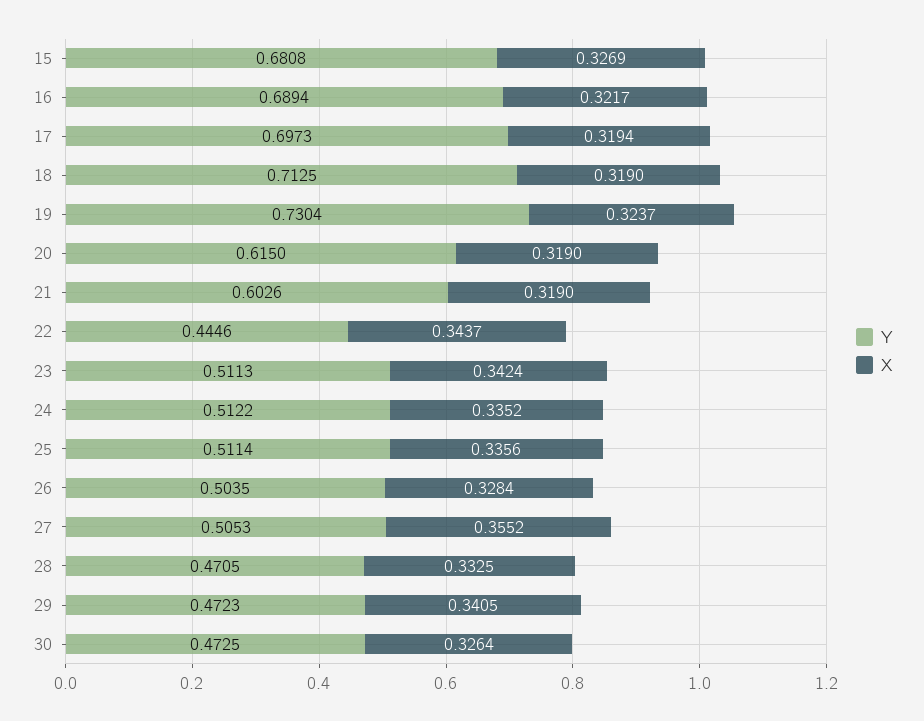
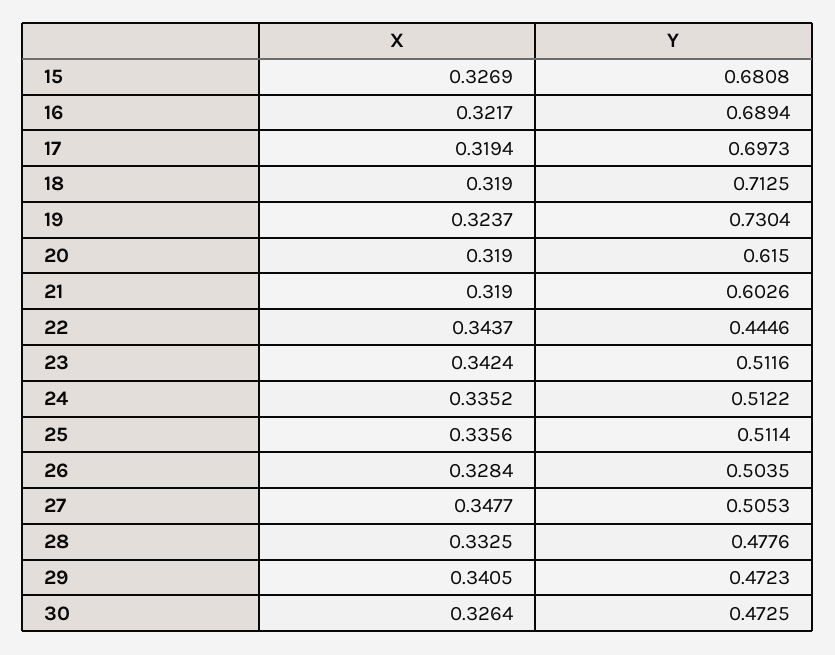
Y, 23: 0.5113 -> 0.5116
X, 27: 0.3552 -> 0.3477
Y, 28: 0.4705 -> 0.4776

